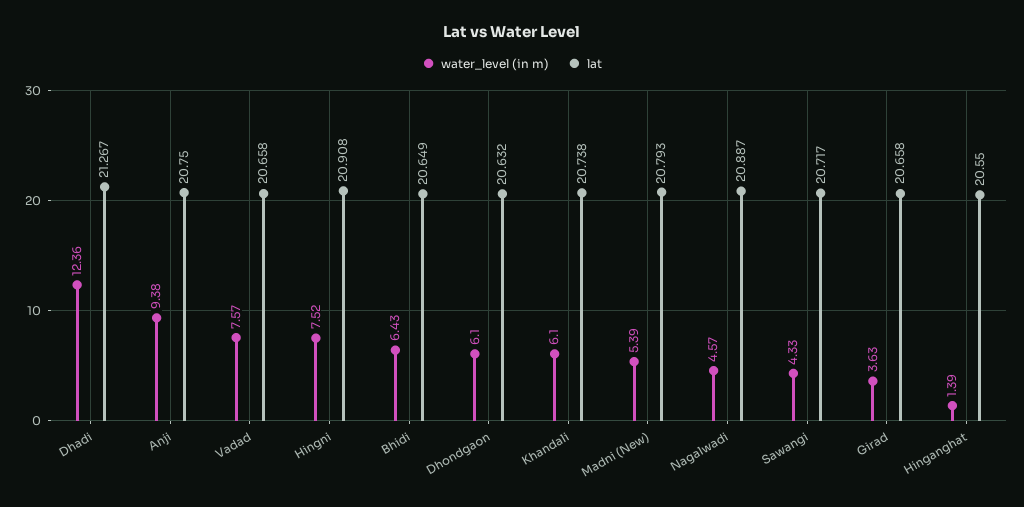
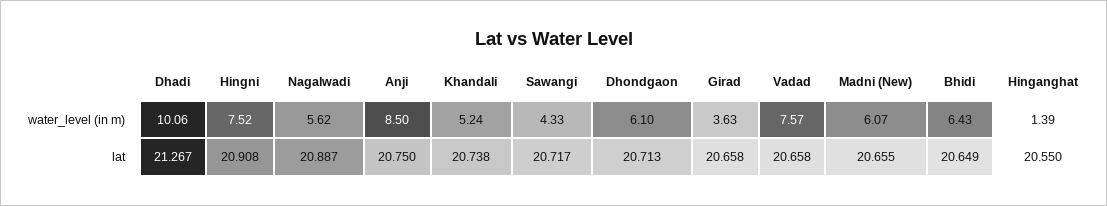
water_level (in m), Dhadi: 12.36 -> 10.06
water_level (in m), Anji: 9.38 -> 8.5
lat, Dhondgaon: 20.632 -> 20.713
water_level (in m), Khandali: 6.1 -> 5.24
water_level (in m), Madni (New): 5.39 -> 6.07
lat, Madni (New): 20.793 -> 20.655
water_level (in m), Nagalwadi: 4.57 -> 5.62

